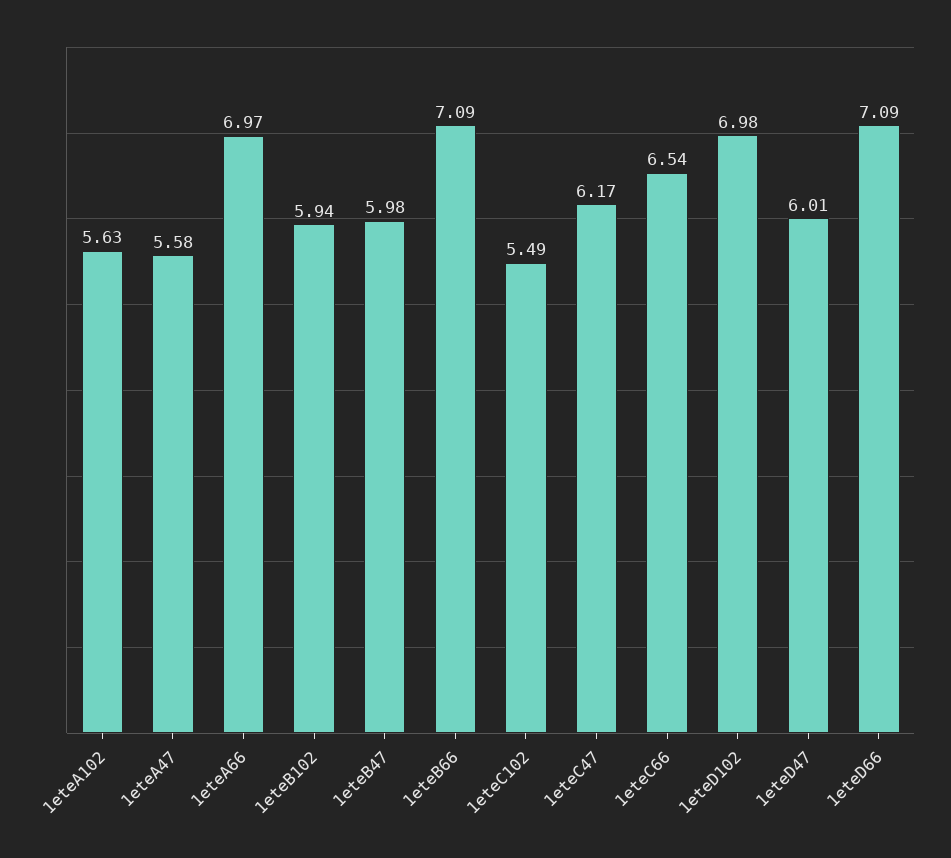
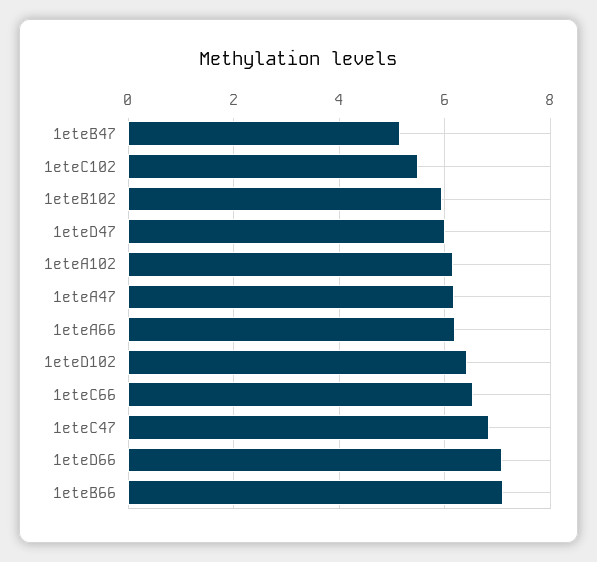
1eteA102: 5.63 -> 6.2
1eteA47: 5.58 -> 6.2
1eteA66: 6.97 -> 6.2
1eteB47: 5.98 -> 5.2
1eteC47: 6.17 -> 6.8
1eteD102: 6.98 -> 6.4

